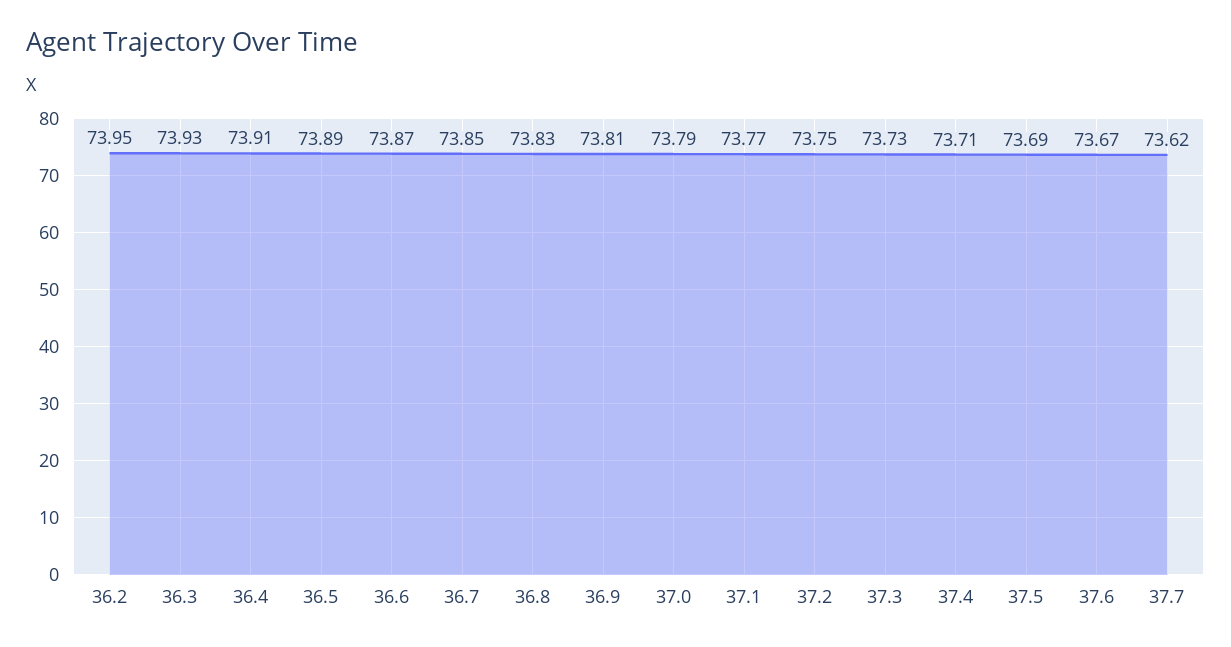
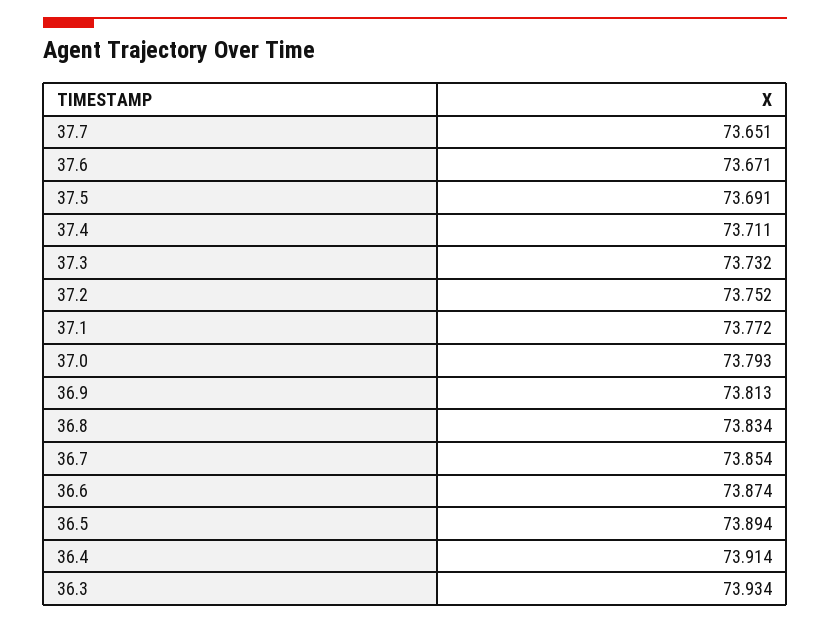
36.2: 73.95 -> none
37.7: 73.62 -> 73.651

